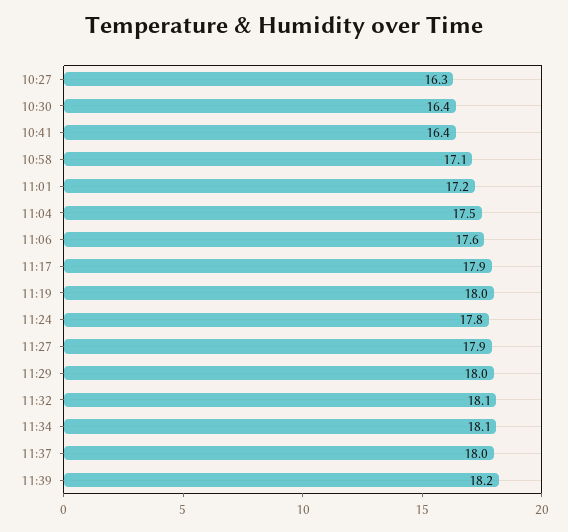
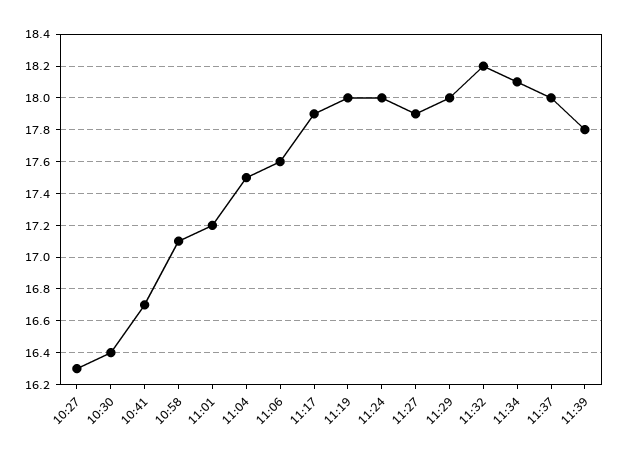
10:41: 16.4 -> 16.7
11:24: 17.8 -> 18
11:32: 18.1 -> 18.2
11:39: 18.2 -> 17.8

